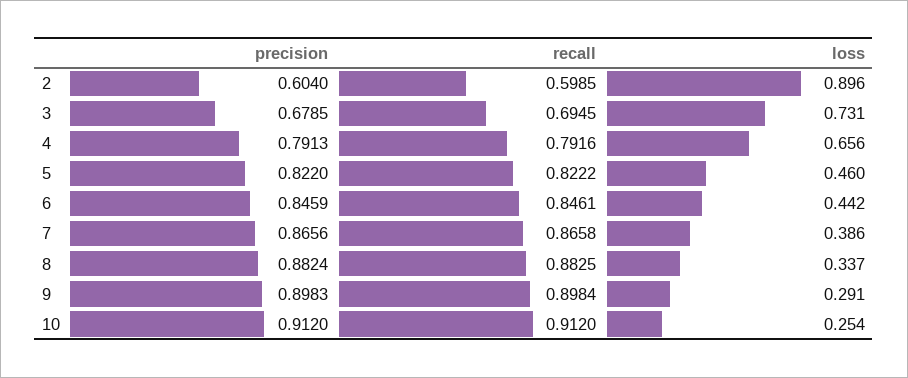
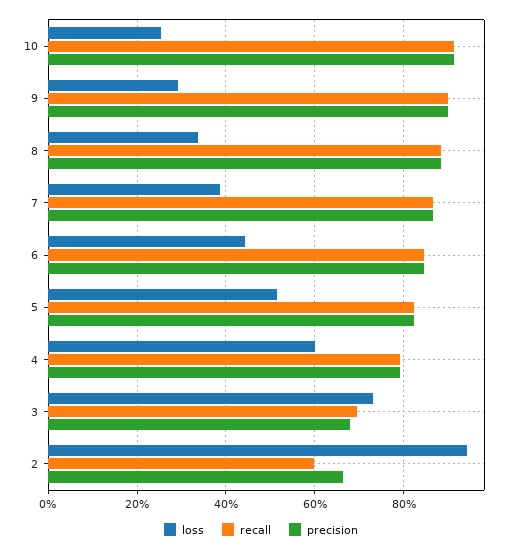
precision, 2: 0.604 -> 0.66
loss, 2: 0.896 -> 0.94
loss, 4: 0.656 -> 0.6
loss, 5: 0.46 -> 0.52

